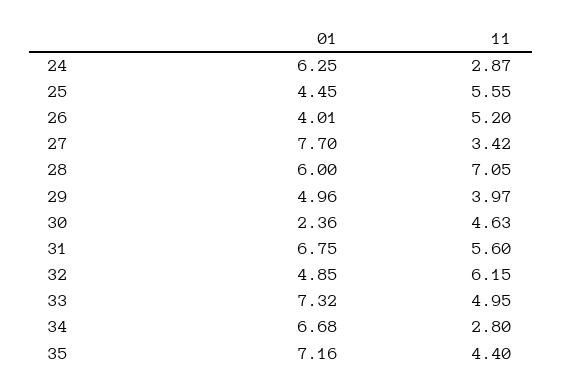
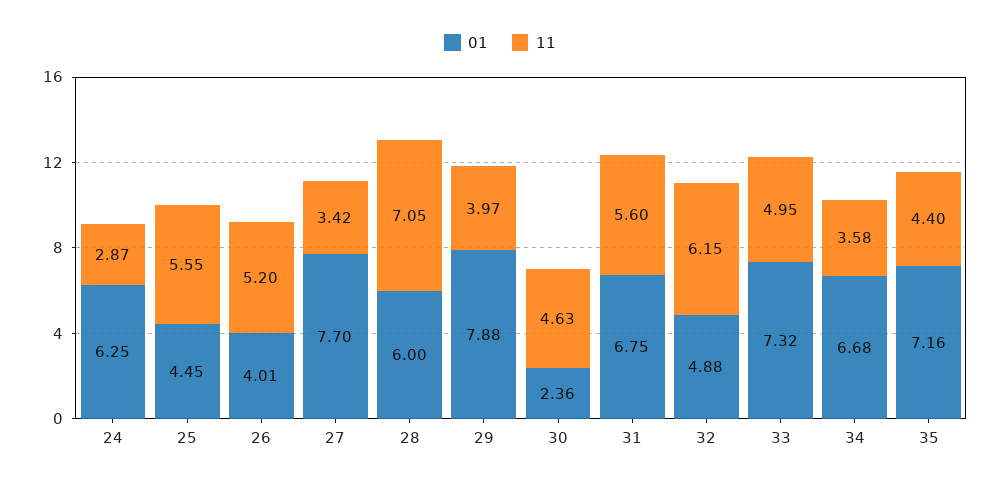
01, 29: 4.96 -> 7.88
01, 32: 4.85 -> 4.88
11, 34: 2.8 -> 3.58

